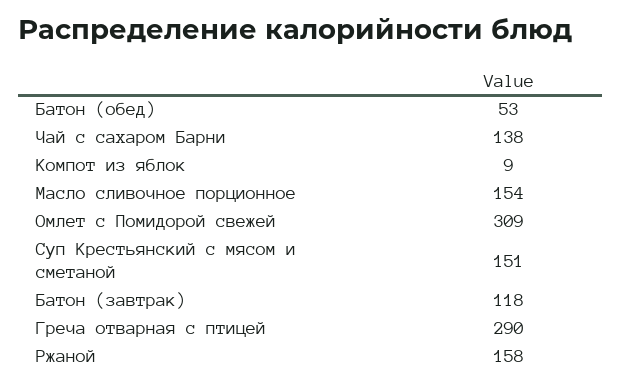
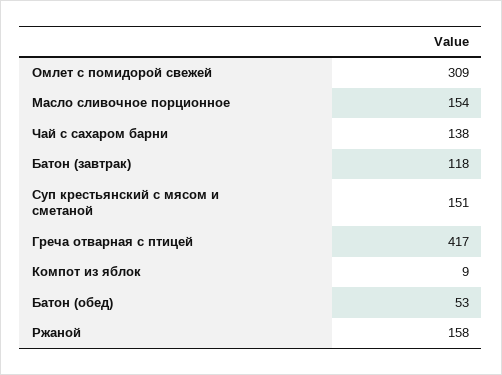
Греча отварная с птицей: 290 -> 417

